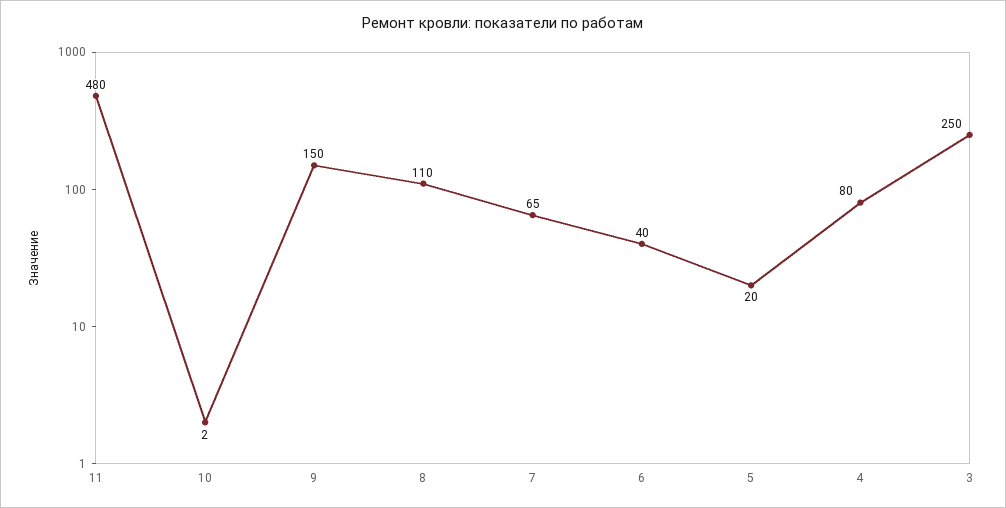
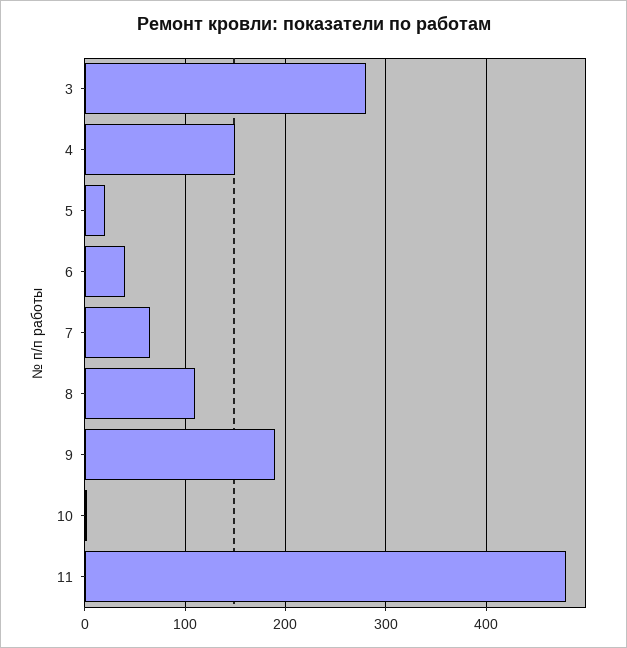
9: 150 -> 190
4: 80 -> 150
3: 250 -> 280

